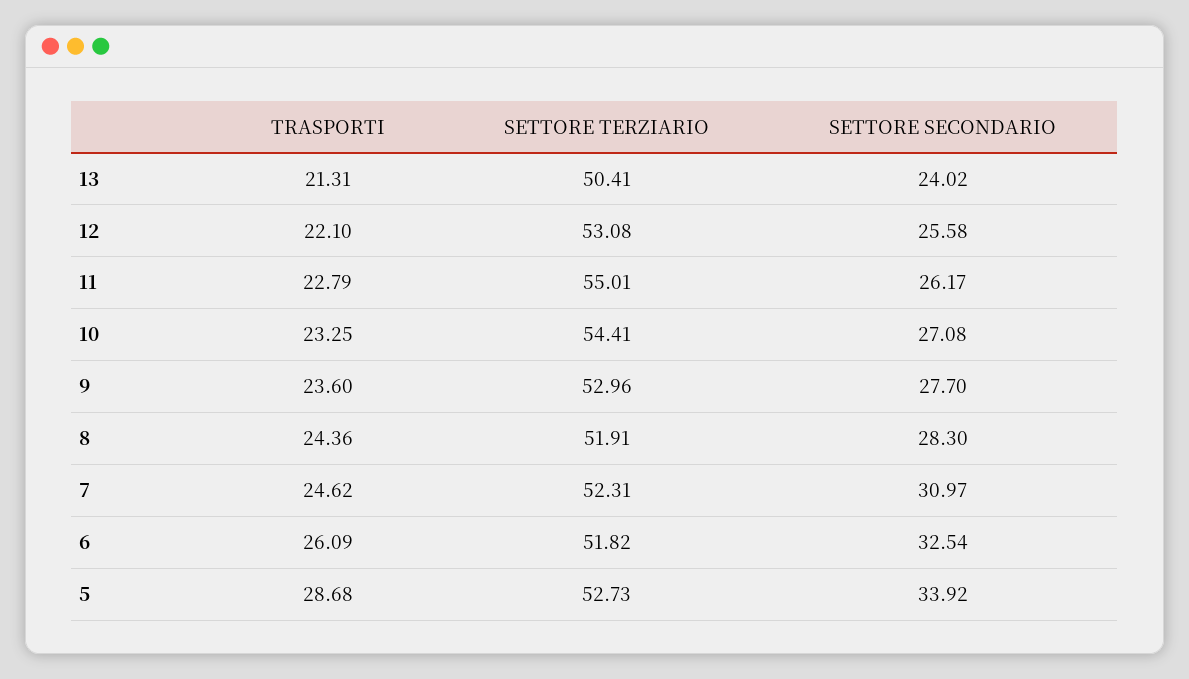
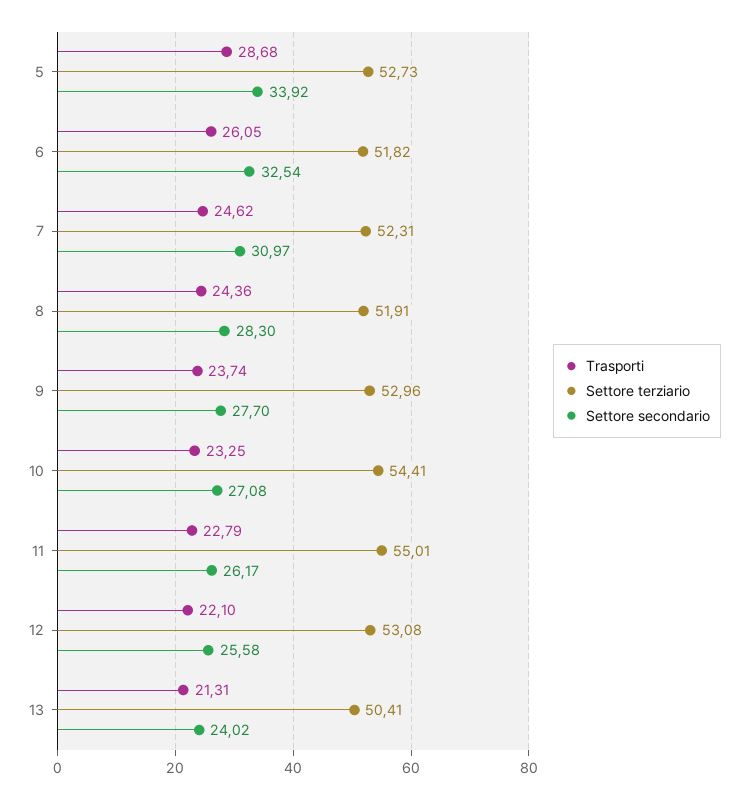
TRASPORTI, 9: 23.6 -> 23.74
TRASPORTI, 6: 26.09 -> 26.05

